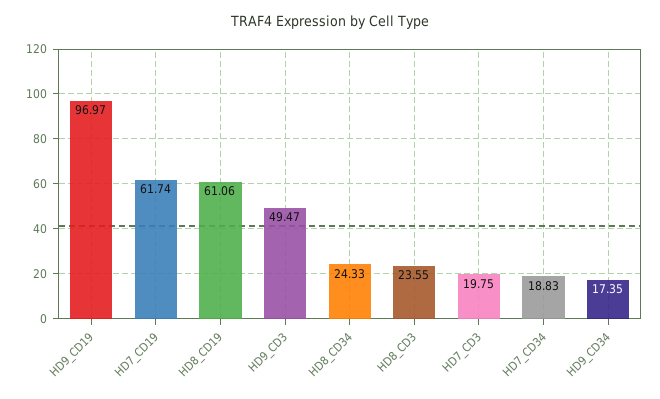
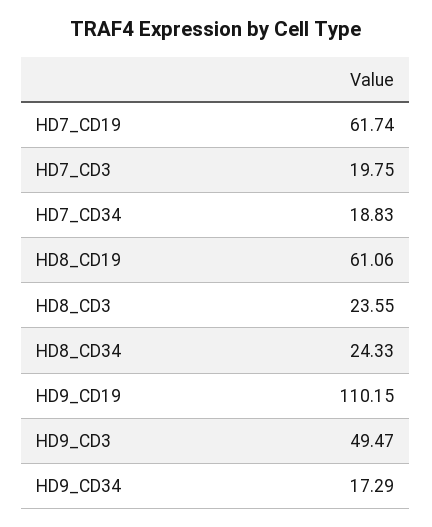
HD9_CD19: 96.97 -> 110.15
HD9_CD34: 17.35 -> 17.29

